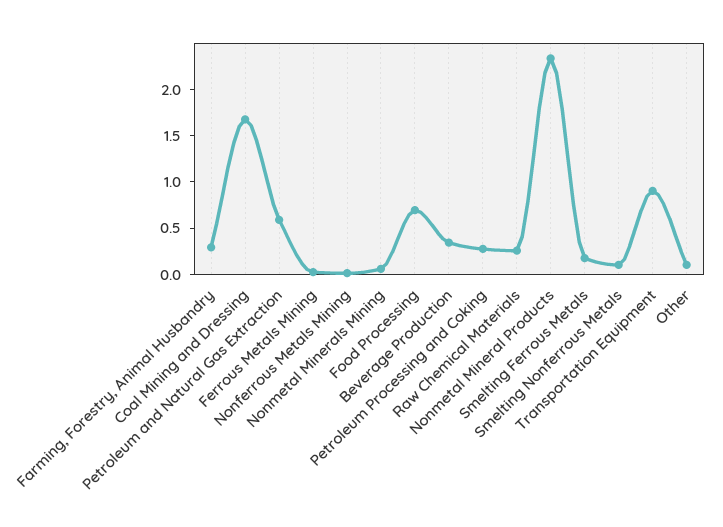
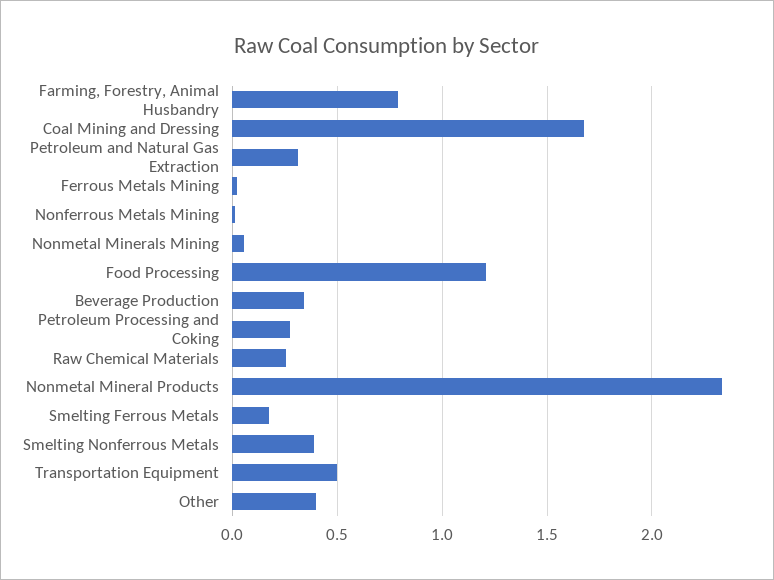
Farming, Forestry, Animal Husbandry: 0.3 -> 0.8
Petroleum and Natural Gas Extraction: 0.6 -> 0.3
Food Processing: 0.7 -> 1.2
Smelting Nonferrous Metals: 0.1 -> 0.4
Transportation Equipment: 0.9 -> 0.5
Other: 0.1 -> 0.4

